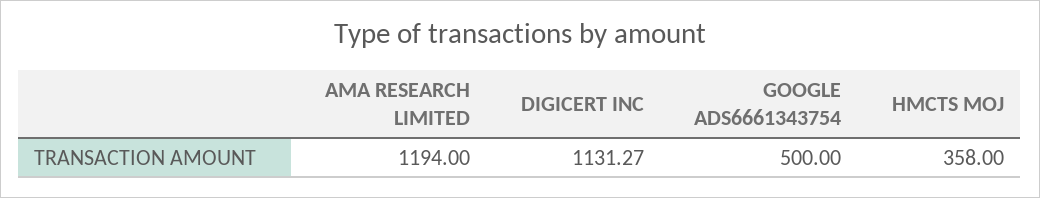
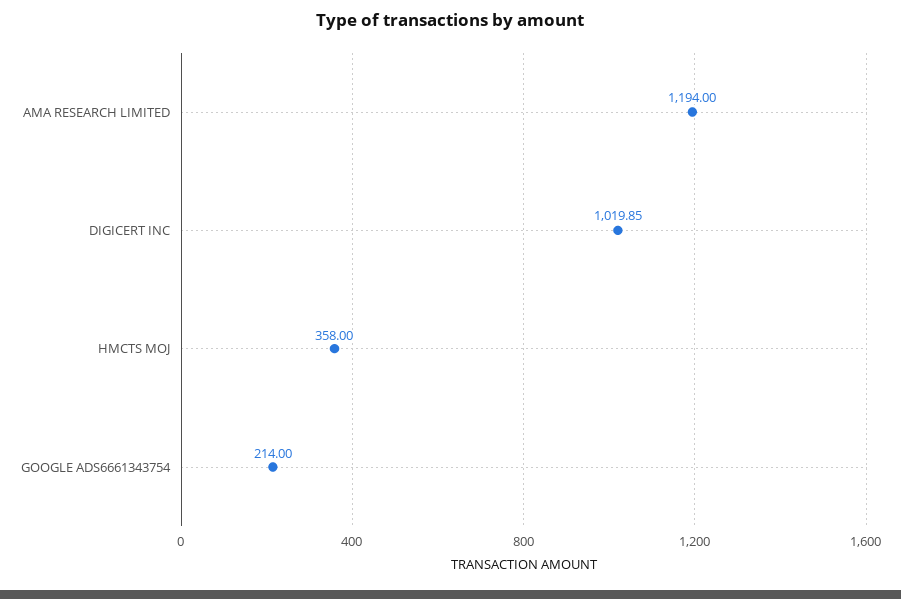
DIGICERT INC: 1131.27 -> 1019.85
GOOGLE ADS6661343754: 500 -> 214

